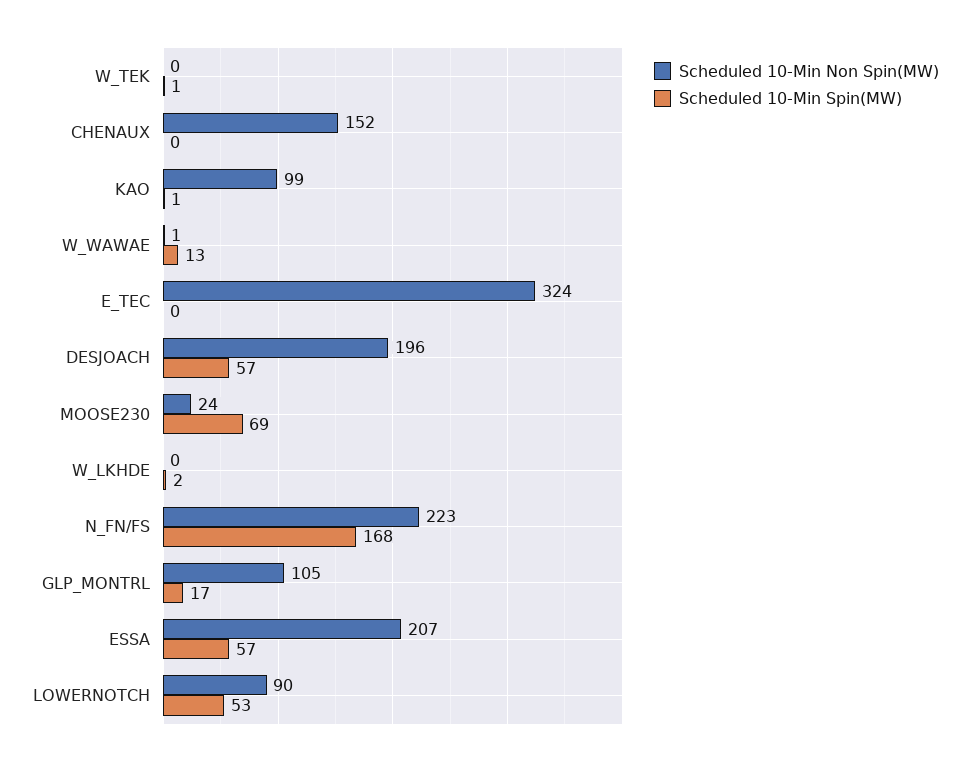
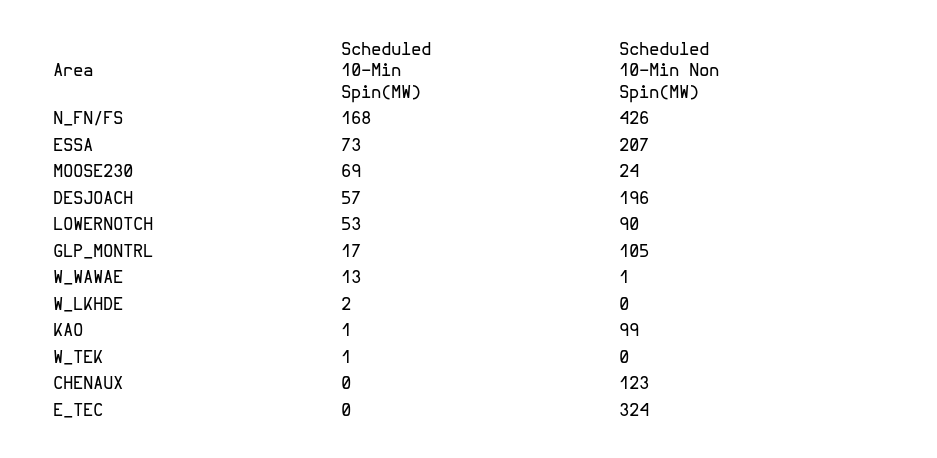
Scheduled 10-Min Non Spin(MW), CHENAUX: 152 -> 123
Scheduled 10-Min Non Spin(MW), N_FN/FS: 223 -> 426
Scheduled 10-Min Spin(MW), ESSA: 57 -> 73

